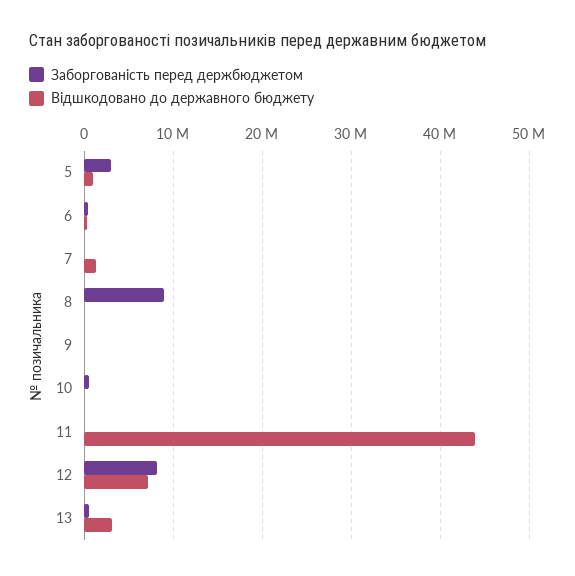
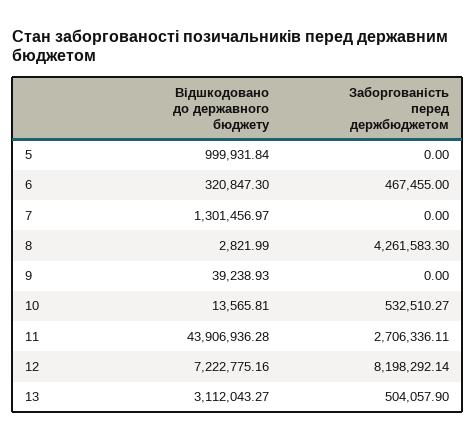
Заборгованість перед держбюджетом, 5: 3000000 -> 0
Заборгованість перед держбюджетом, 8: 9000000 -> 4261583.3
Заборгованість перед держбюджетом, 11: 0 -> 2706336.11

